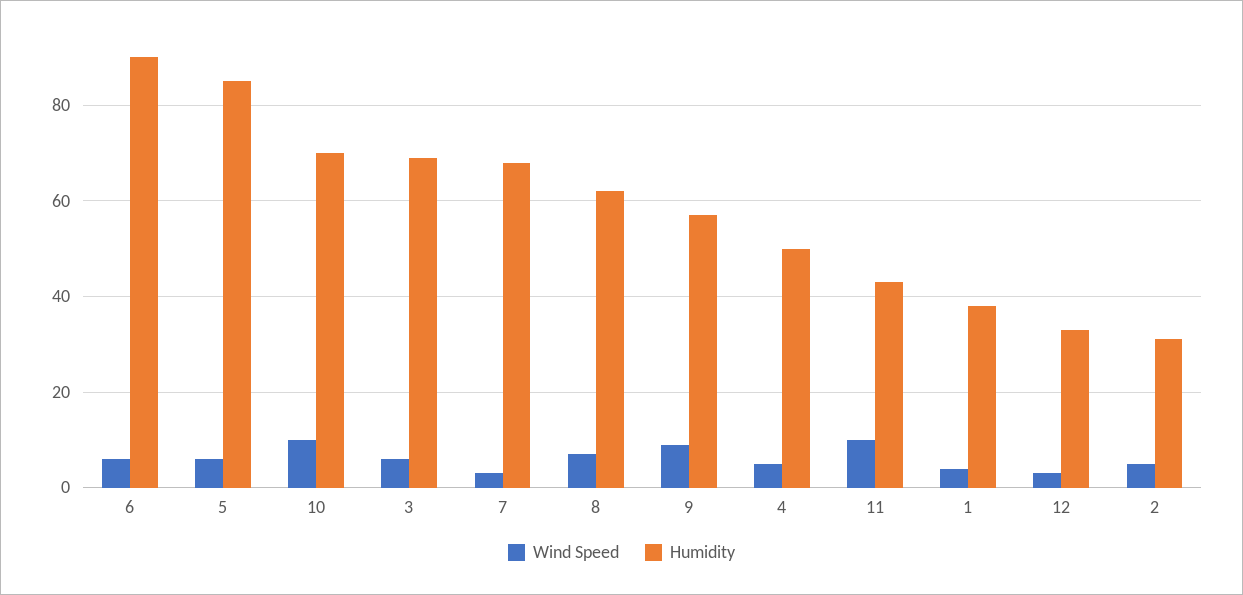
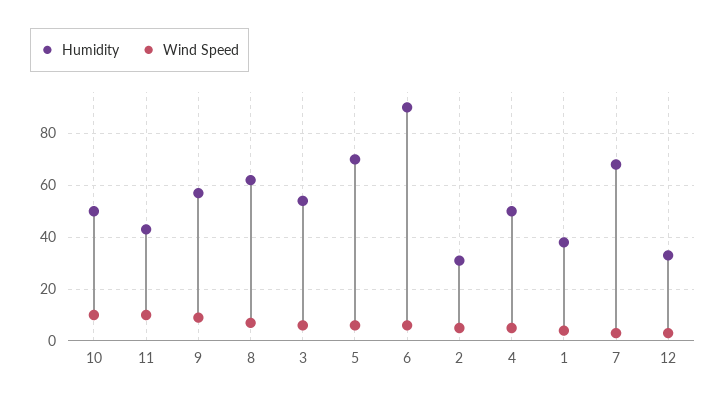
Humidity, 5: 85 -> 70
Humidity, 10: 70 -> 50
Humidity, 3: 70 -> 55

